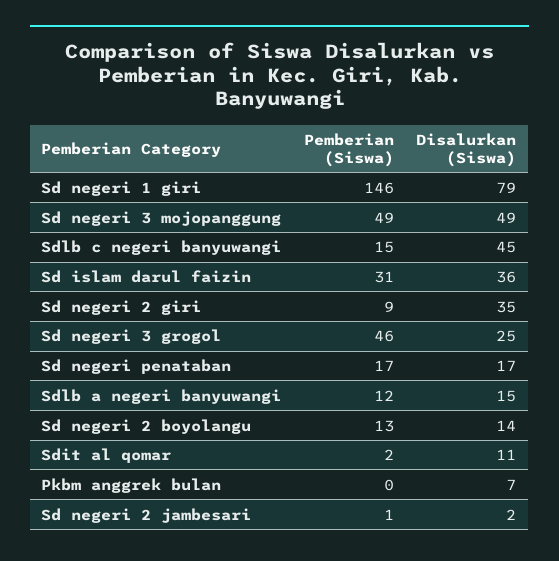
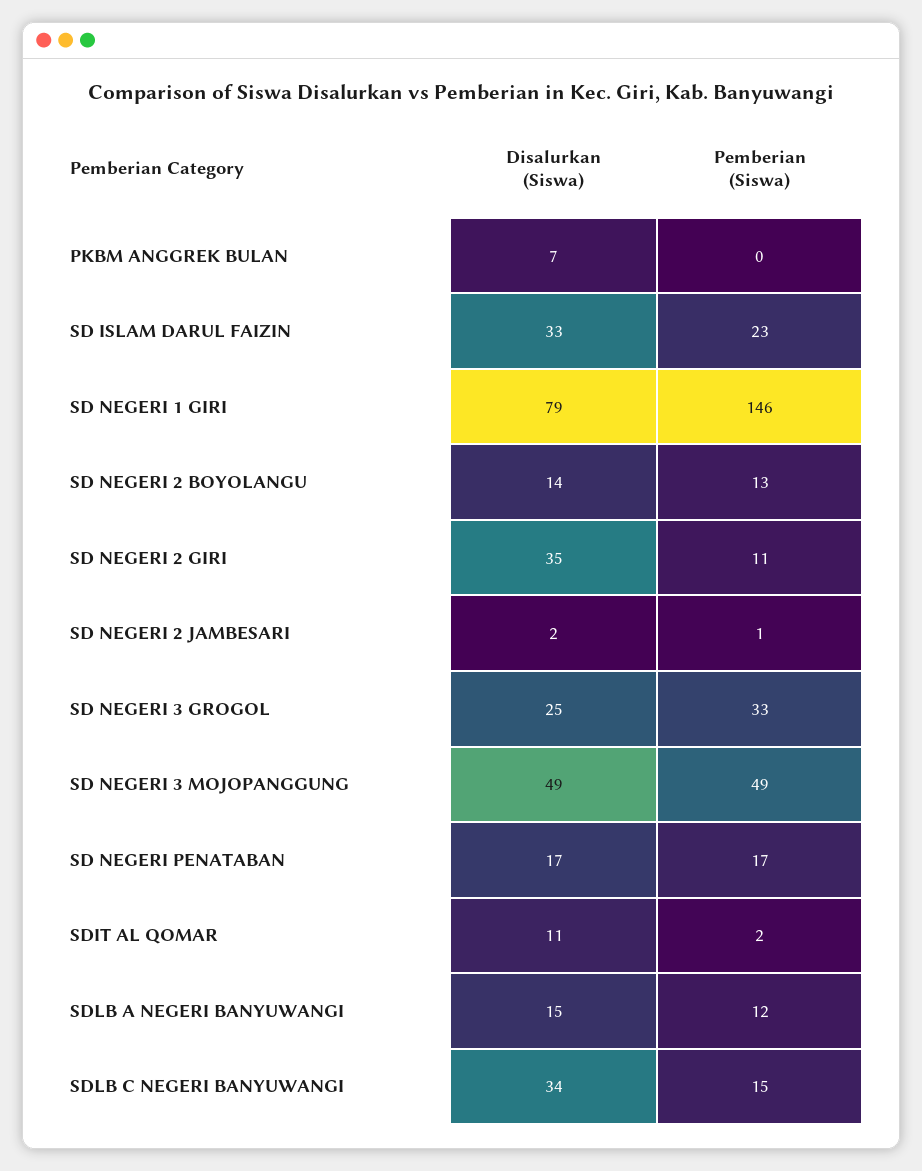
Disalurkan (Siswa), Sdlb c negeri banyuwangi: 45 -> 34
Pemberian (Siswa), Sd islam darul faizin: 31 -> 23
Disalurkan (Siswa), Sd islam darul faizin: 36 -> 33
Pemberian (Siswa), Sd negeri 2 giri: 9 -> 11
Pemberian (Siswa), Sd negeri 3 grogol: 46 -> 33

